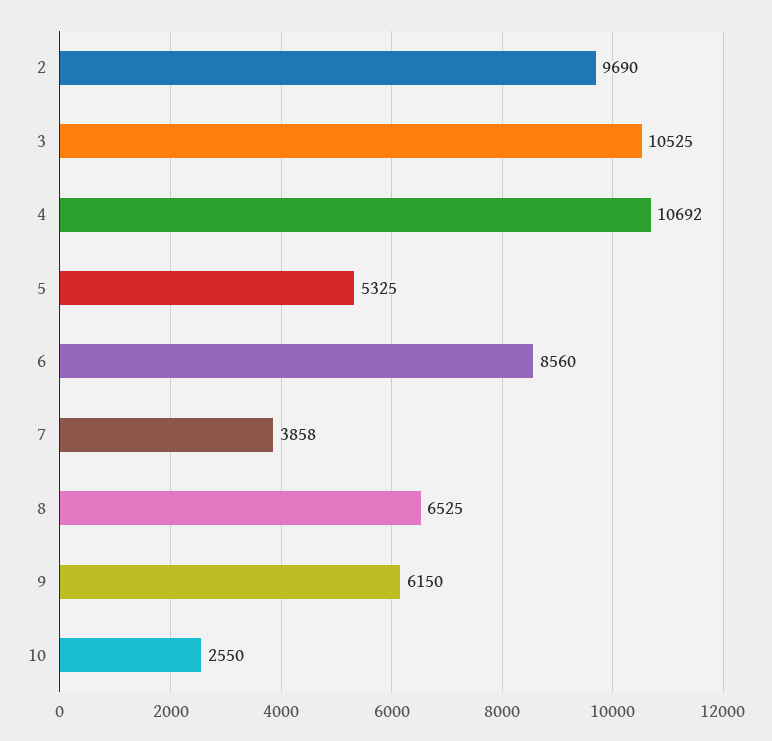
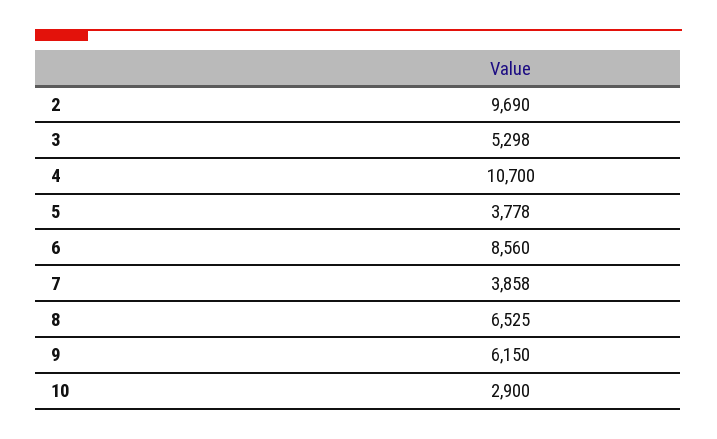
3: 10525 -> 5298
4: 10692 -> 10700
5: 5325 -> 3778
10: 2550 -> 2900

